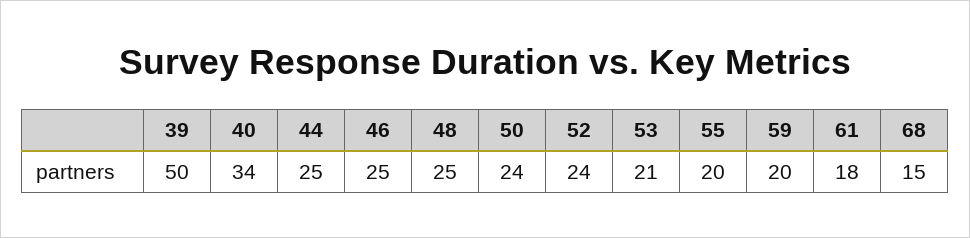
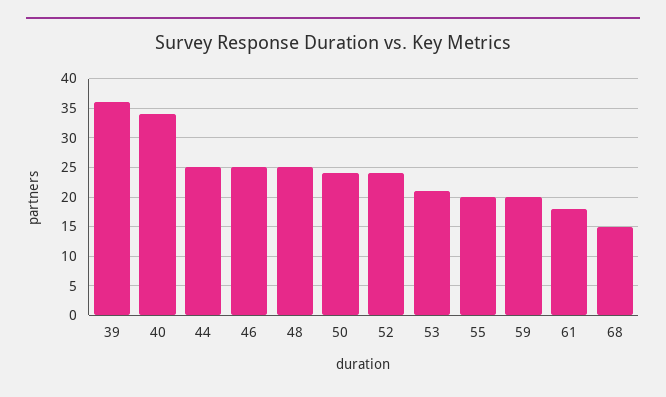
39: 50 -> 35

